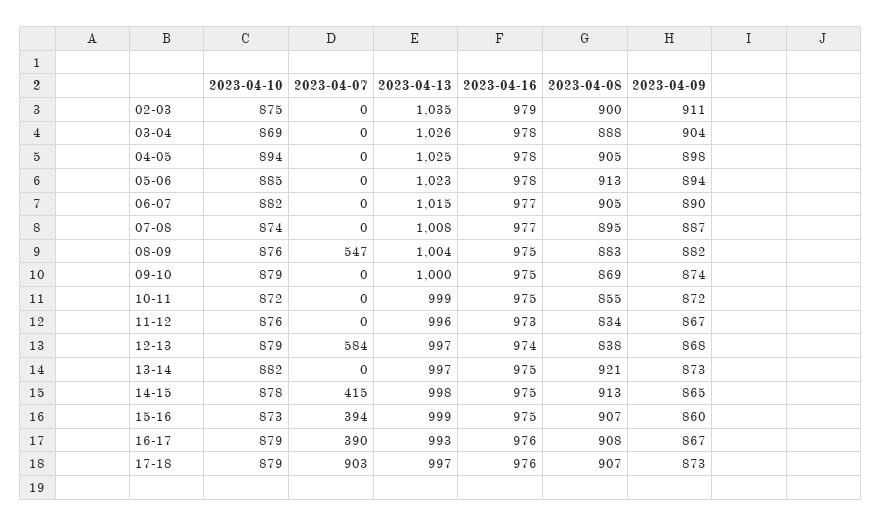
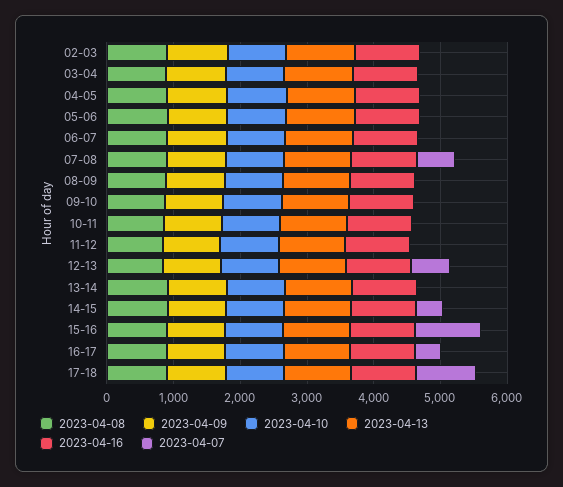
2023-04-07, 07-08: 0 -> 600
2023-04-07, 08-09: 547 -> 0
2023-04-07, 15-16: 394 -> 1000

